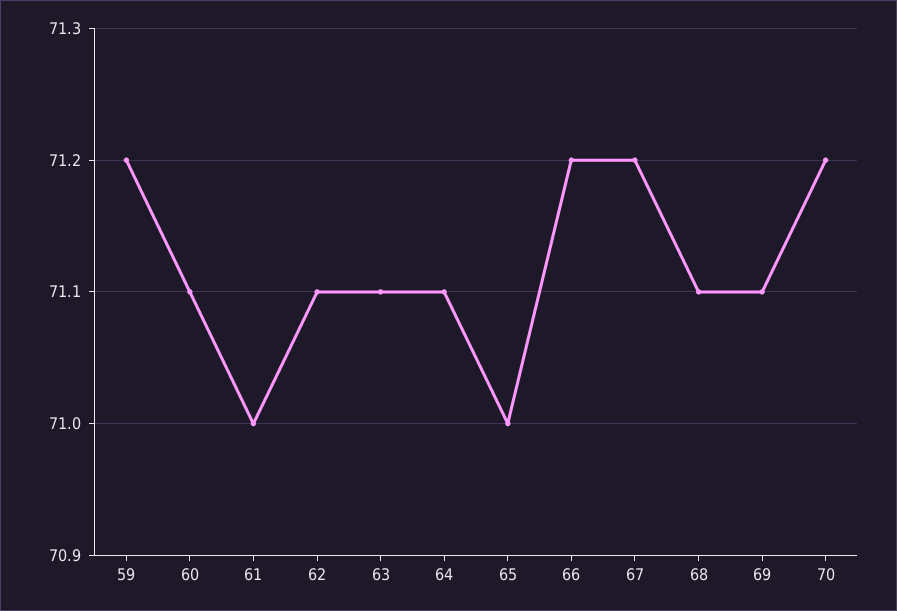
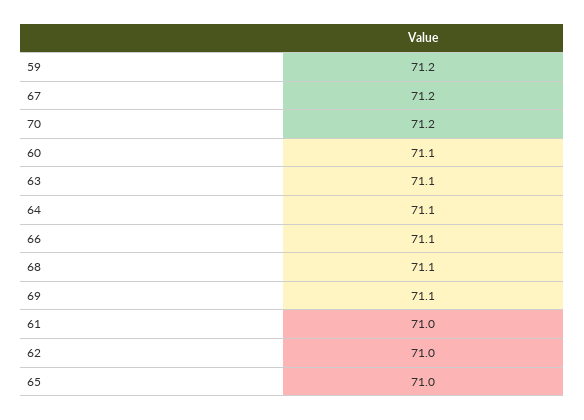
62: 71.1 -> 71
66: 71.2 -> 71.1

